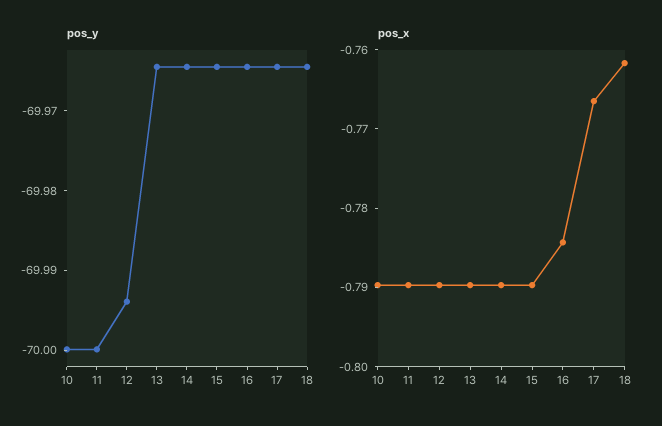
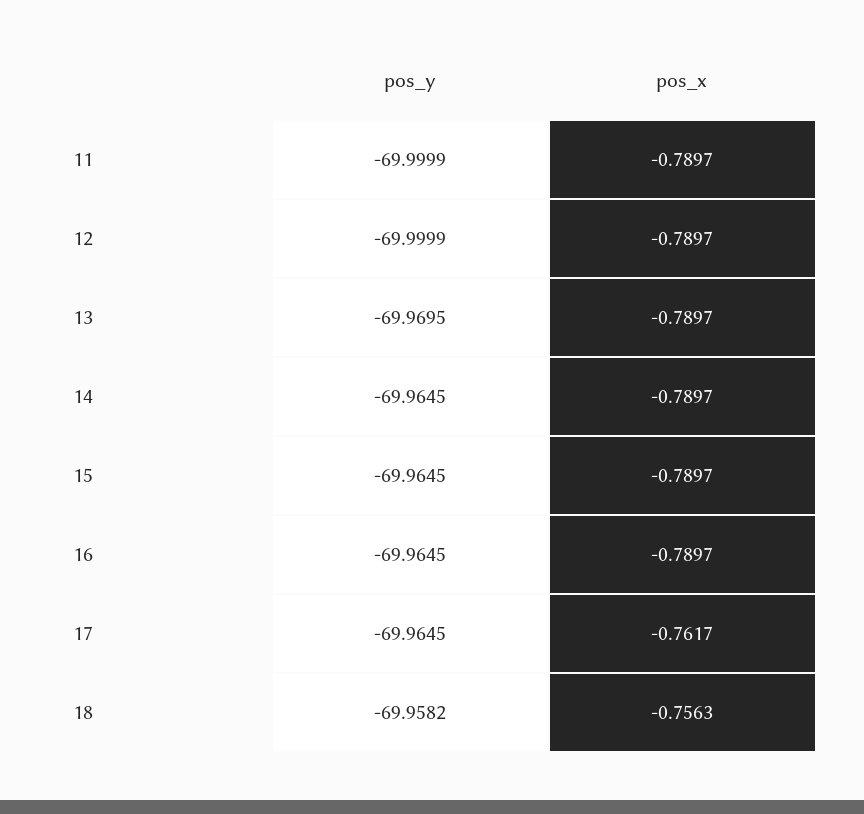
pos_y, 10: -70 -> none
pos_y, 12: -69.994 -> -69.9999
pos_y, 13: -69.964 -> -69.9695
pos_y, 18: -69.964 -> -69.9582
pos_x, 10: -0.79 -> none
pos_x, 16: -0.784 -> -0.7897
pos_x, 17: -0.766 -> -0.7617
pos_x, 18: -0.762 -> -0.7563

